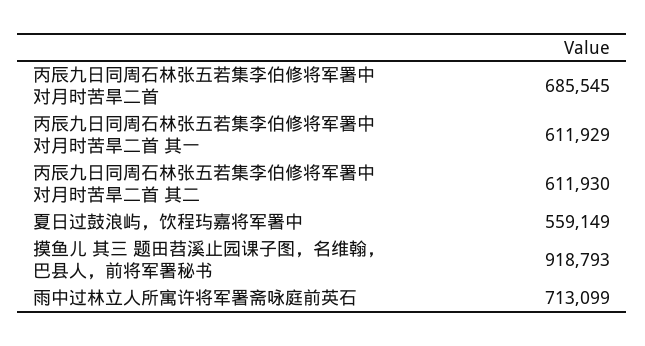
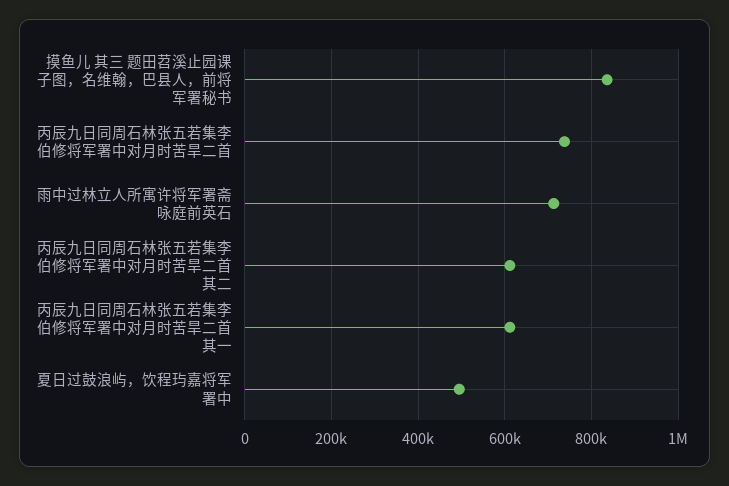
丙辰九日同周石林张五若集李伯修将军署中对月时苦旱二首: 685545 -> 740000
夏日过鼓浪屿，饮程玙嘉将军署中: 559149 -> 500000
摸鱼儿 其三 题田苕溪止园课子图，名维翰，巴县人，前将军署秘书: 918793 -> 840000

